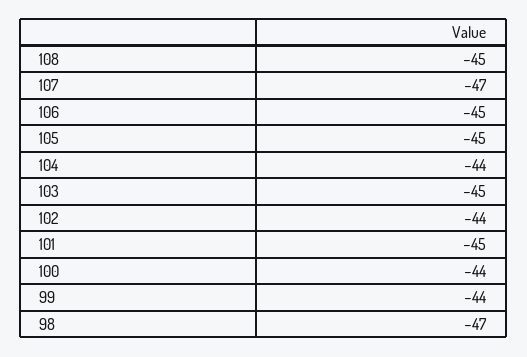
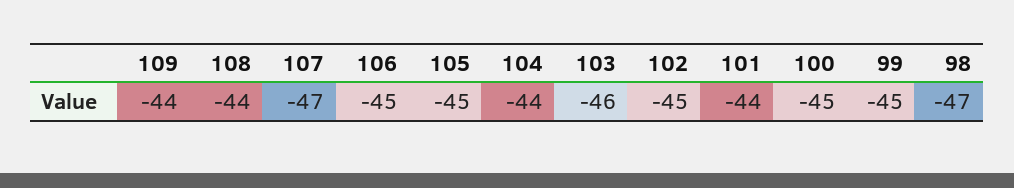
108: -45 -> -44
103: -45 -> -46
102: -44 -> -45
101: -45 -> -44
100: -44 -> -45
99: -44 -> -45
109: none -> -44

